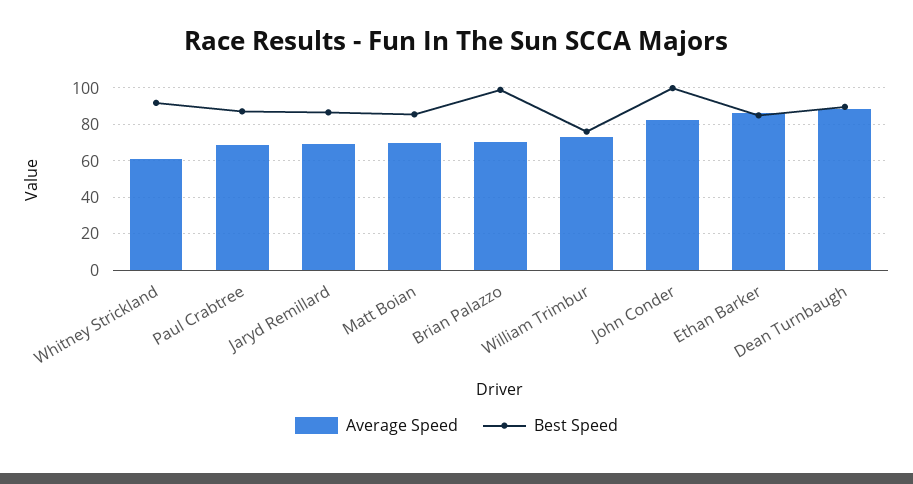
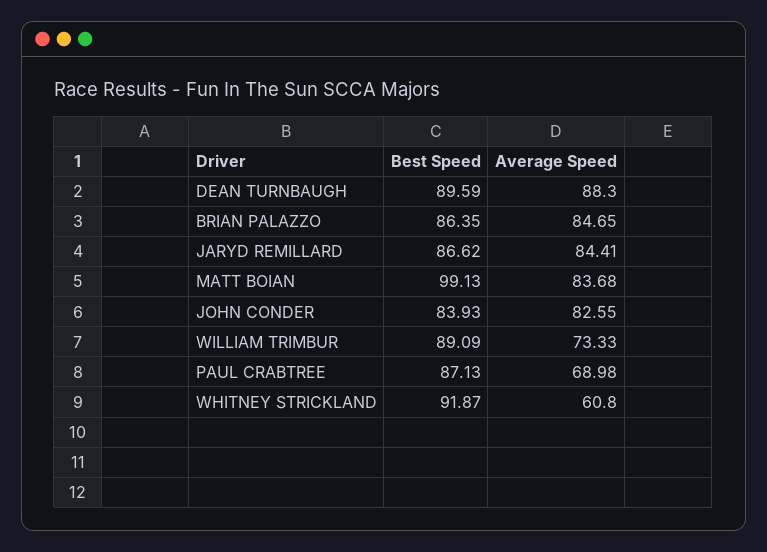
Average Speed, Jaryd Remillard: 70 -> 84.41
Average Speed, Matt Boian: 70 -> 83.68
Best Speed, Matt Boian: 85 -> 99.13
Average Speed, Brian Palazzo: 70 -> 84.65
Best Speed, Brian Palazzo: 100 -> 86.35
Best Speed, William Trimbur: 75 -> 89.09
Best Speed, John Conder: 100 -> 83.93
Average Speed, Ethan Barker: 85 -> none
Best Speed, Ethan Barker: 85 -> none

